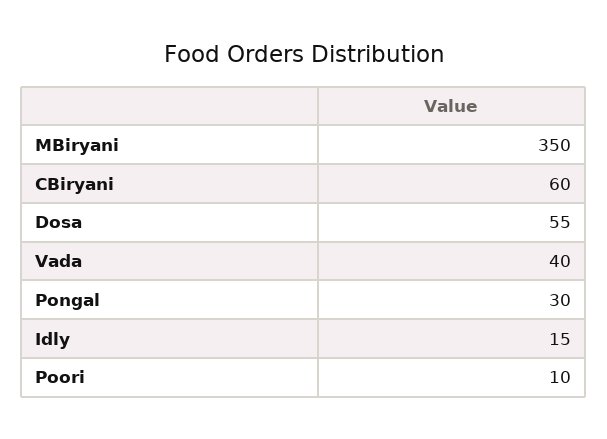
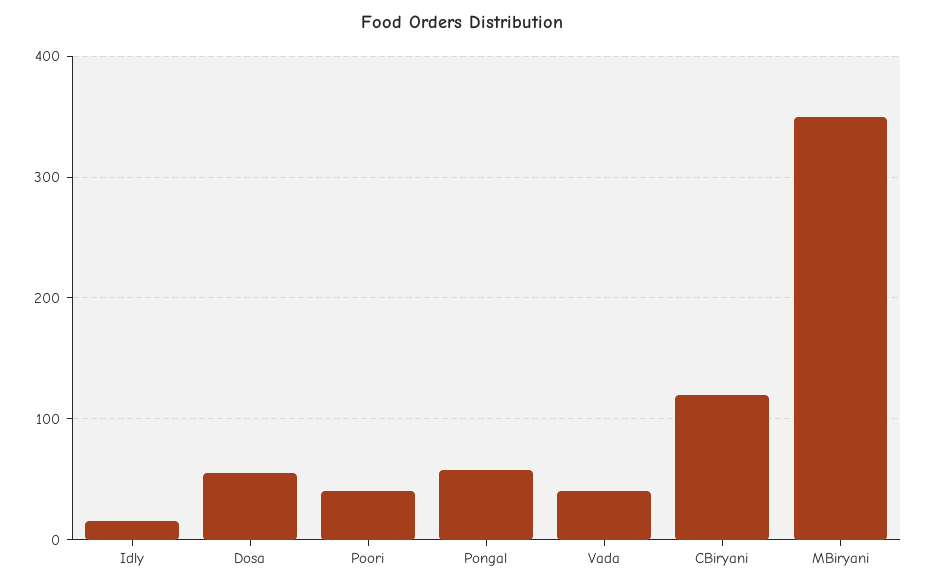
CBiryani: 60 -> 120
Pongal: 30 -> 60
Poori: 10 -> 40

